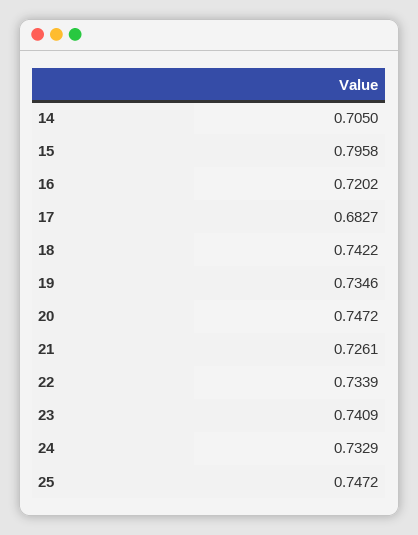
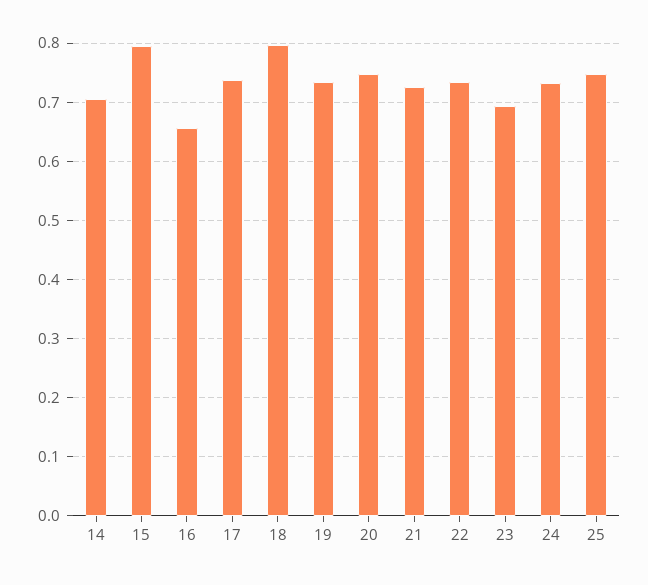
16: 0.7202 -> 0.66
17: 0.6827 -> 0.74
18: 0.7422 -> 0.8
23: 0.7409 -> 0.7

